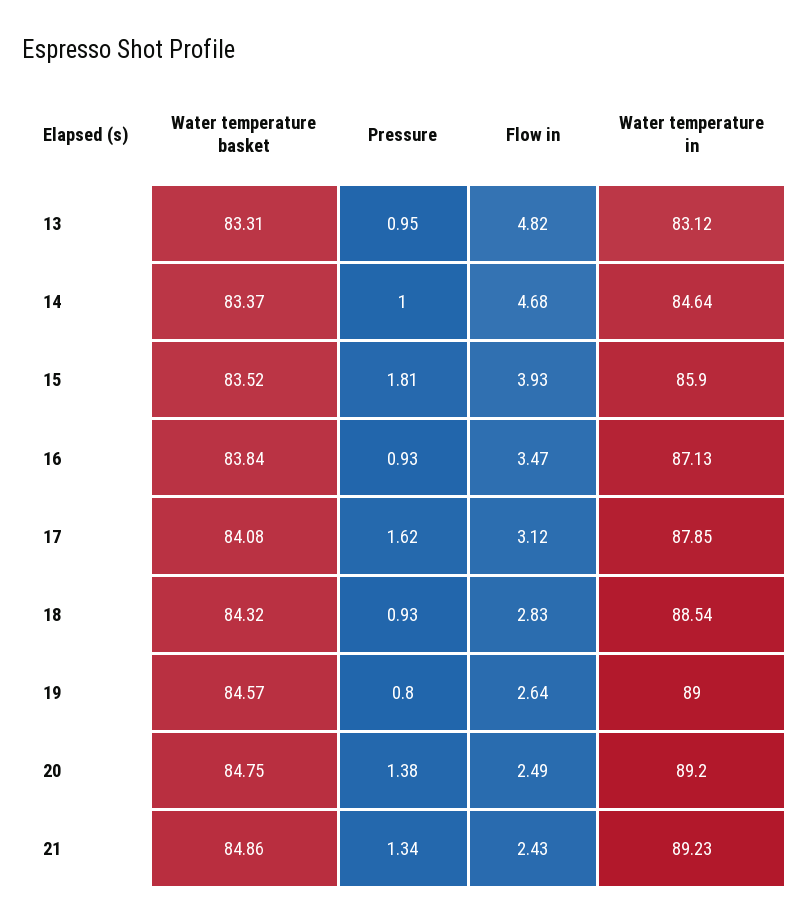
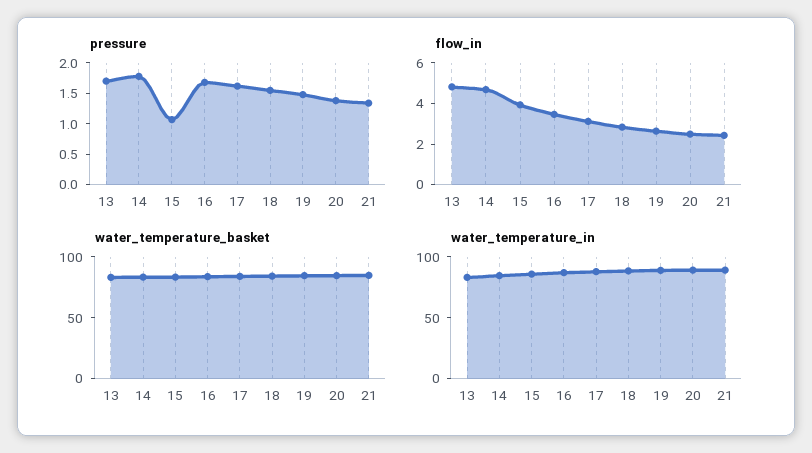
Pressure, 13: 0.95 -> 1.75
Pressure, 14: 1 -> 1.75
Pressure, 15: 1.81 -> 1
Pressure, 16: 0.93 -> 1.75
Pressure, 18: 0.93 -> 1.5
Pressure, 19: 0.8 -> 1.5

